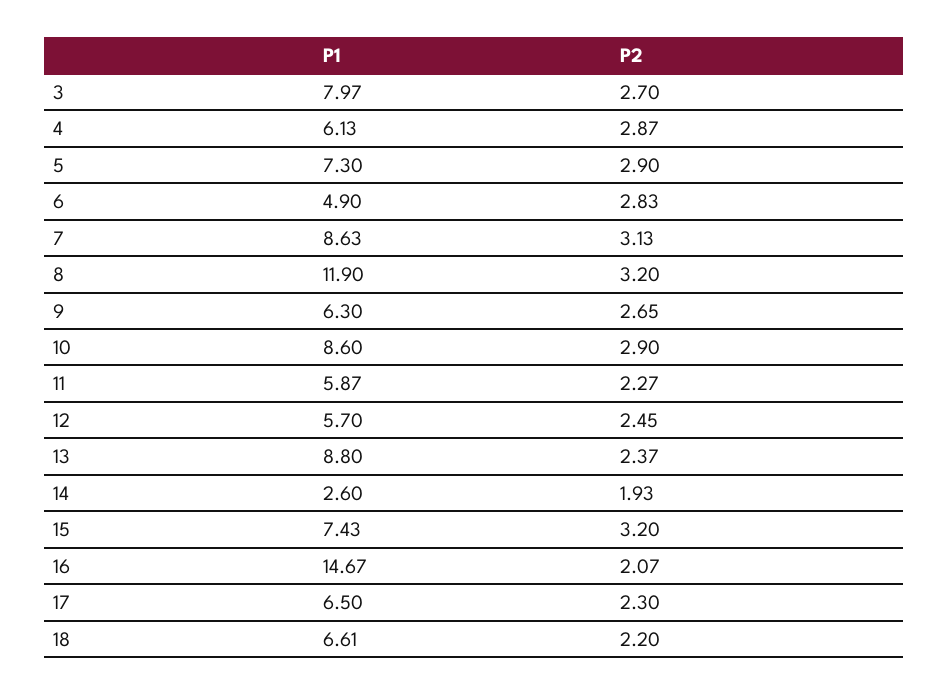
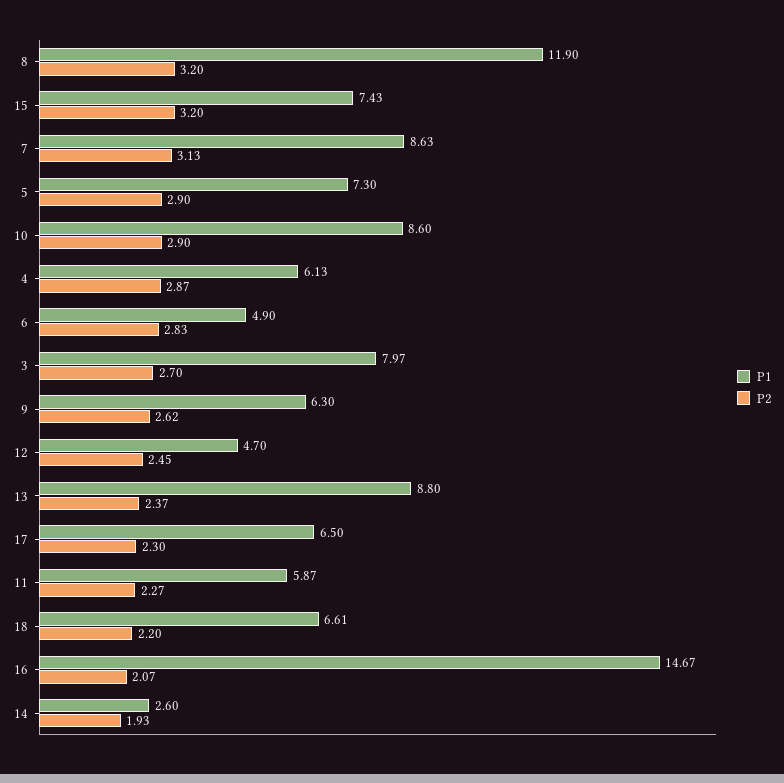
P2, 9: 2.65 -> 2.62
P1, 12: 5.7 -> 4.7

